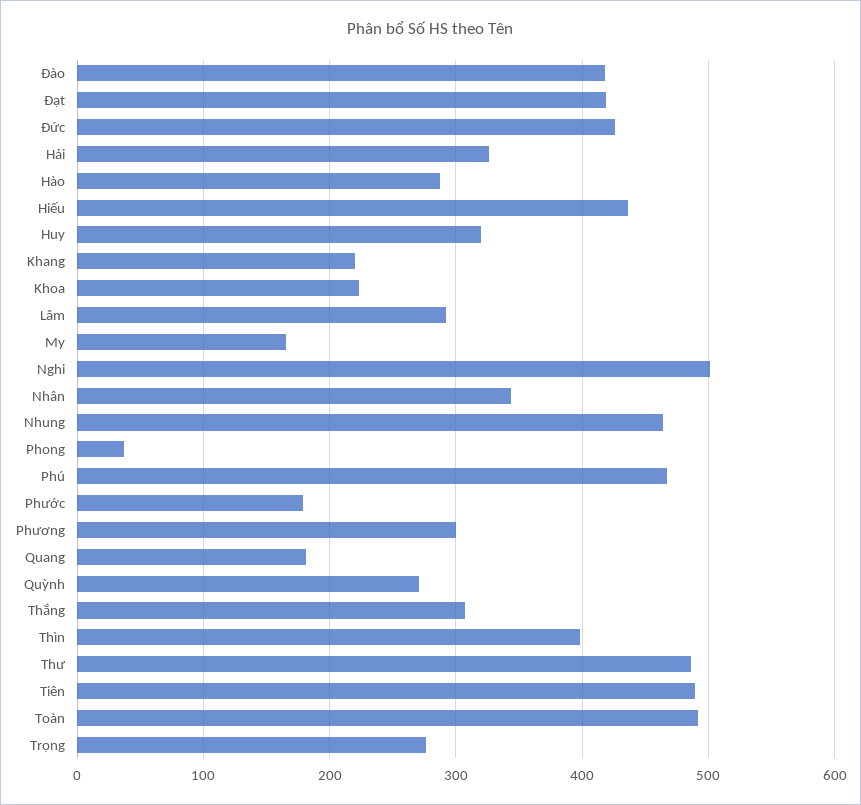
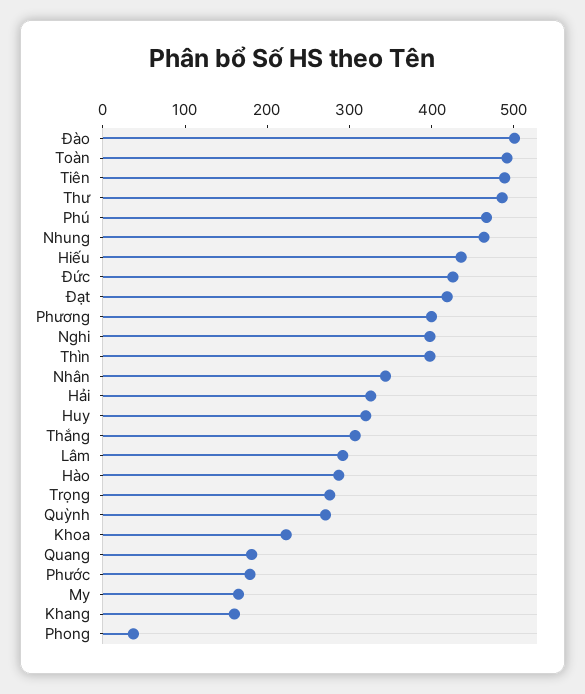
Đào: 420 -> 500
Khang: 220 -> 160
Nghi: 500 -> 400
Phương: 300 -> 400

